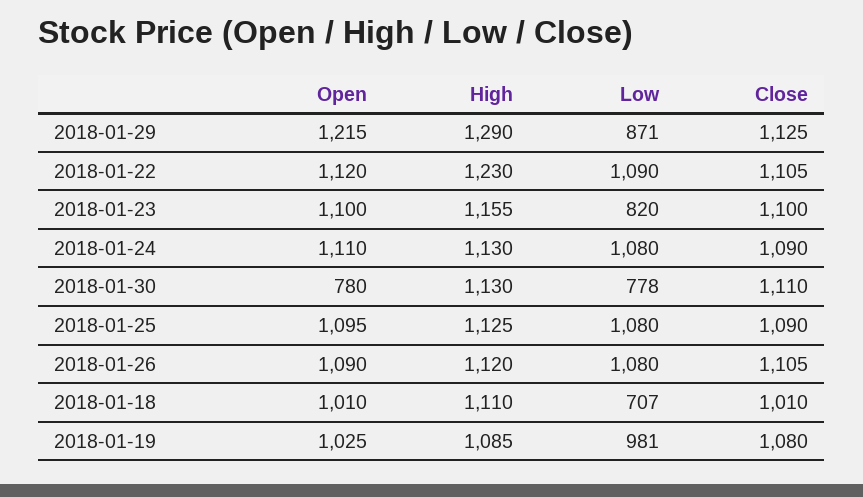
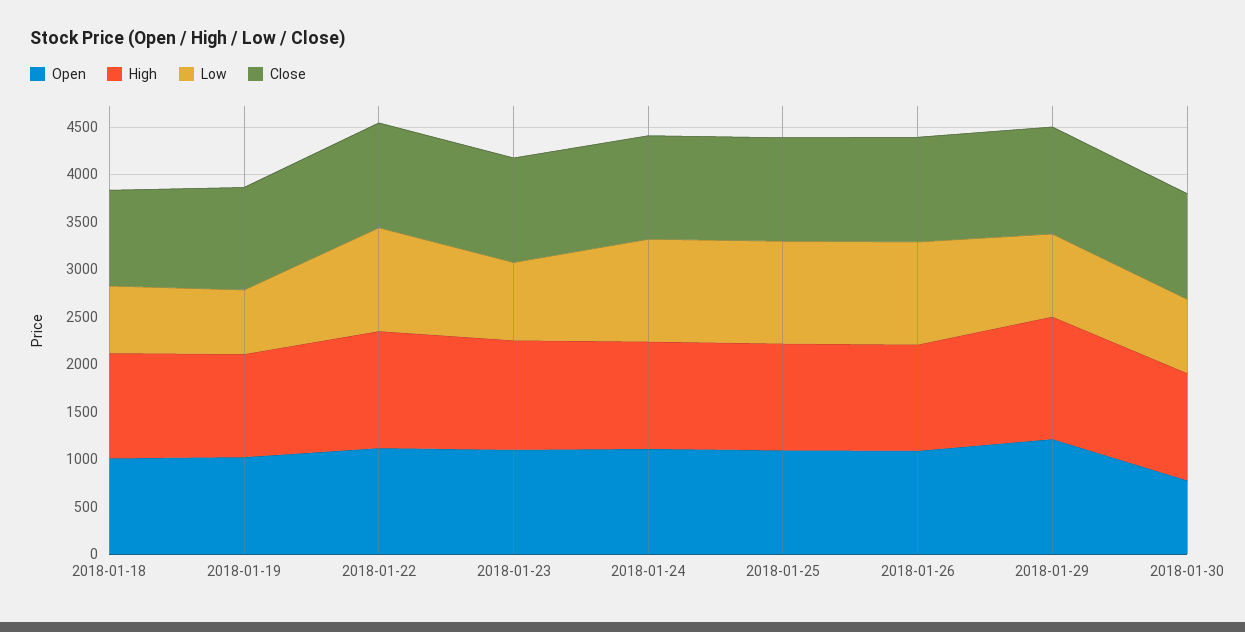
Low, 2018-01-19: 981 -> 700

